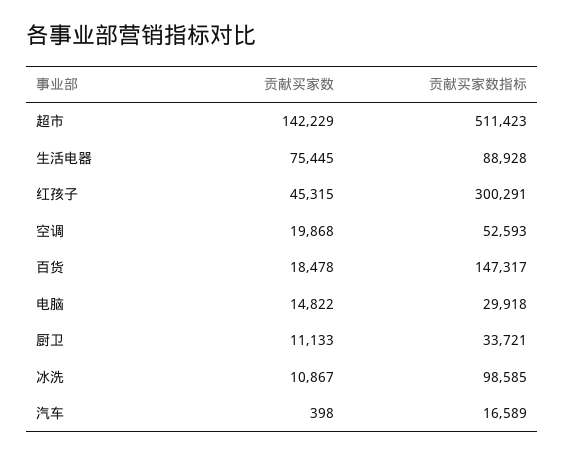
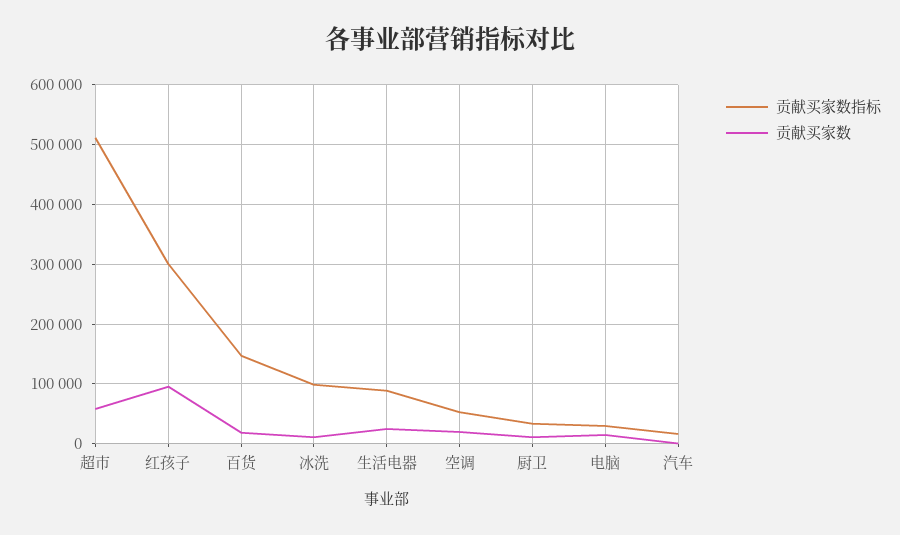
贡献买家数, 超市: 142229 -> 60000
贡献买家数, 生活电器: 75445 -> 20000
贡献买家数, 红孩子: 45315 -> 100000

